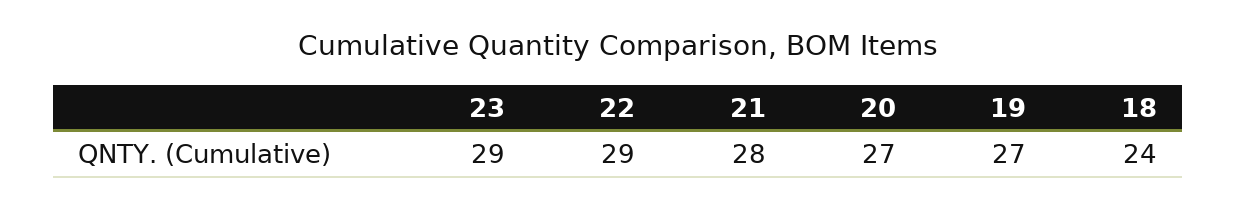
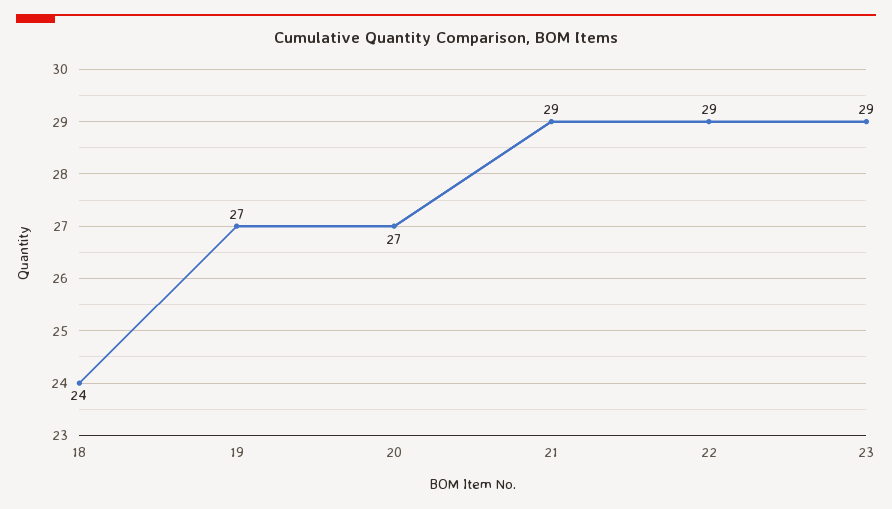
21: 28 -> 29

